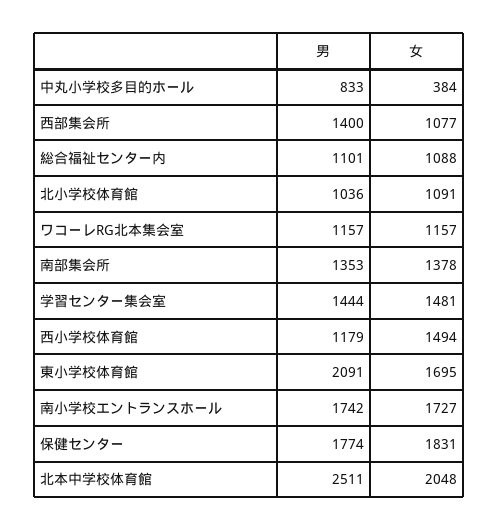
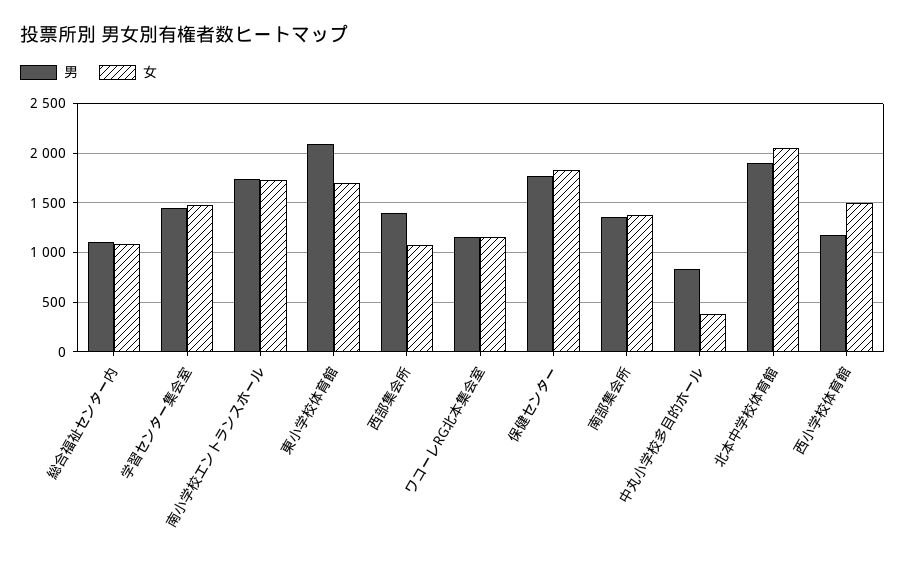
男, 北小学校体育館: 1036 -> none
女, 北小学校体育館: 1091 -> none
男, 北本中学校体育館: 2511 -> 1900

